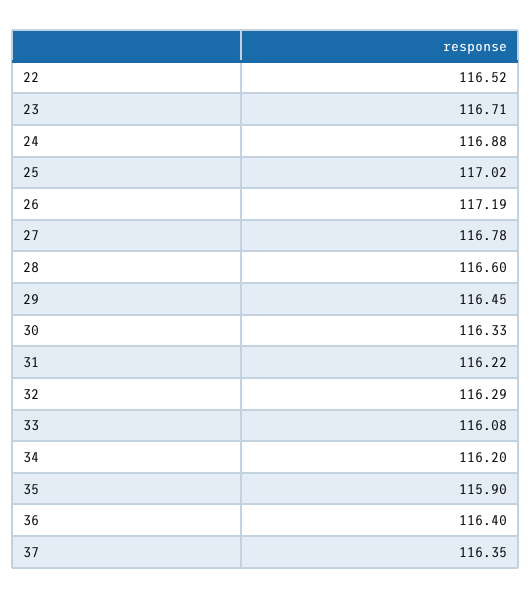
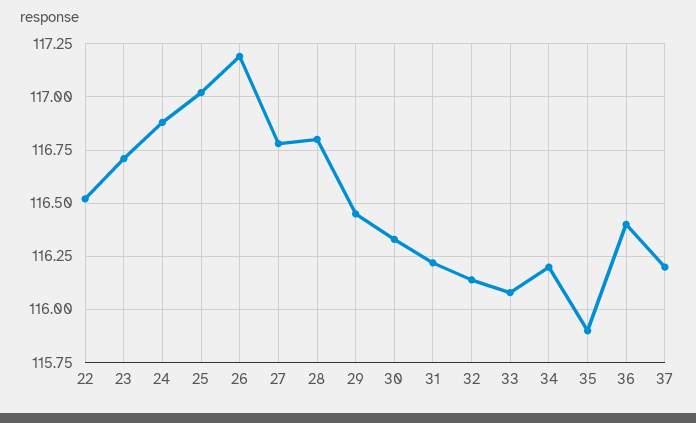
28: 116.6 -> 116.8
32: 116.29 -> 116.15
37: 116.35 -> 116.2

